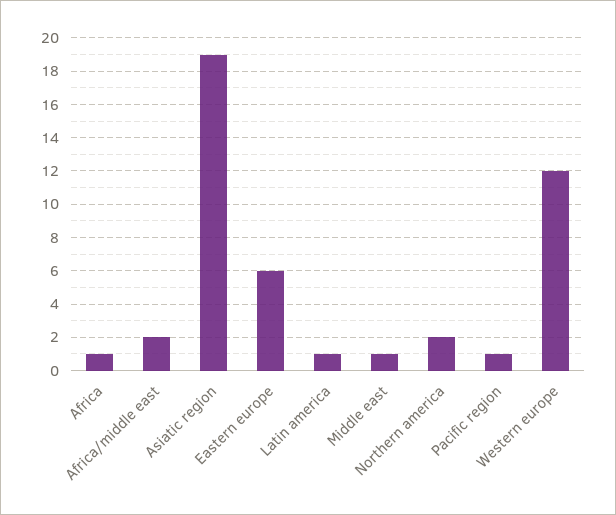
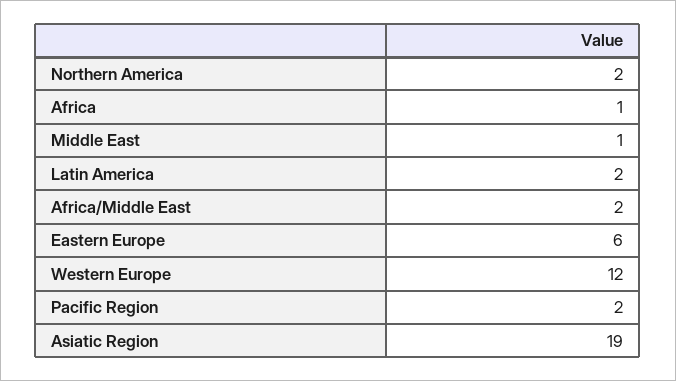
Latin america: 1 -> 2
Pacific region: 1 -> 2

